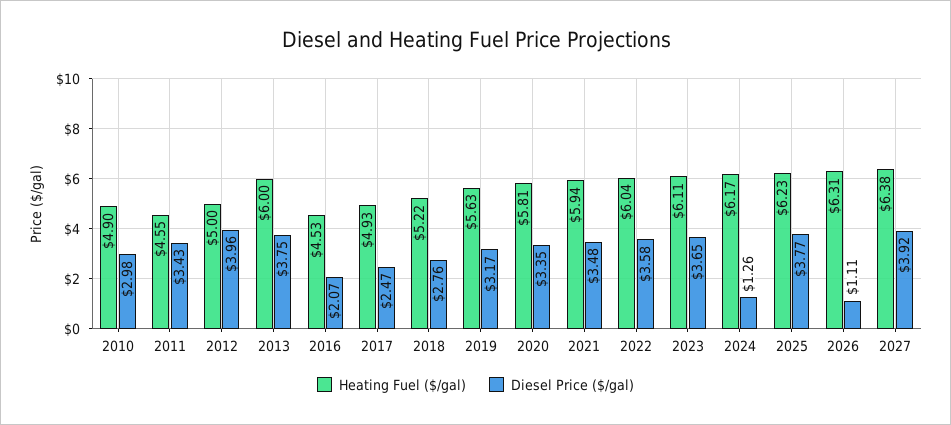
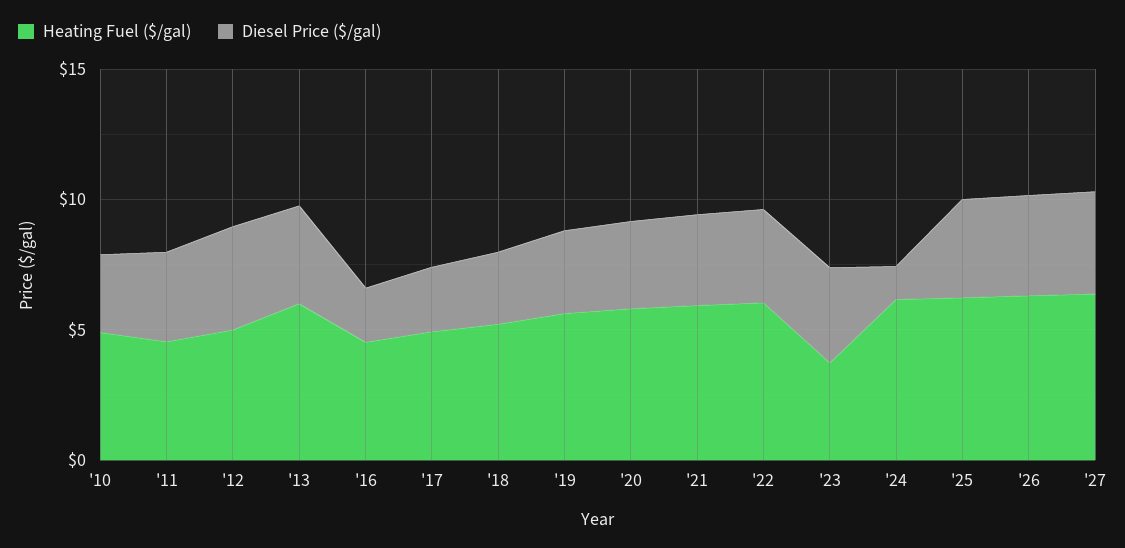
Heating Fuel ($/gal), 2023: 6.11 -> 4
Diesel Price ($/gal), 2026: 1.11 -> 4

